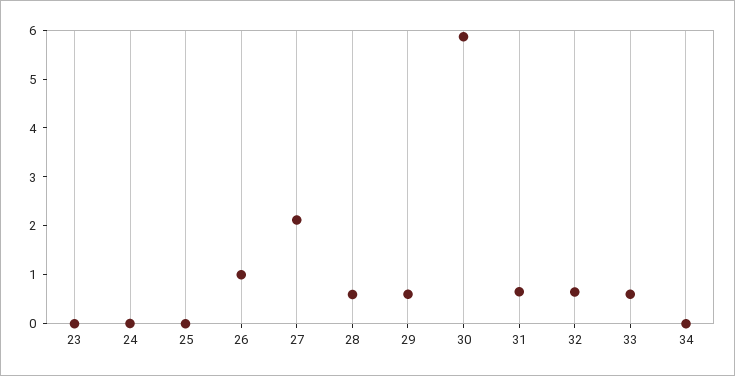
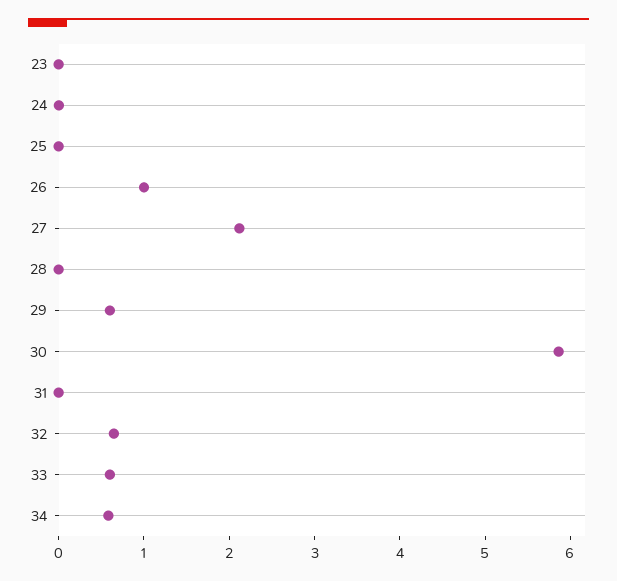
28: 0.6 -> 0
31: 0.6 -> 0
34: 0 -> 0.6

